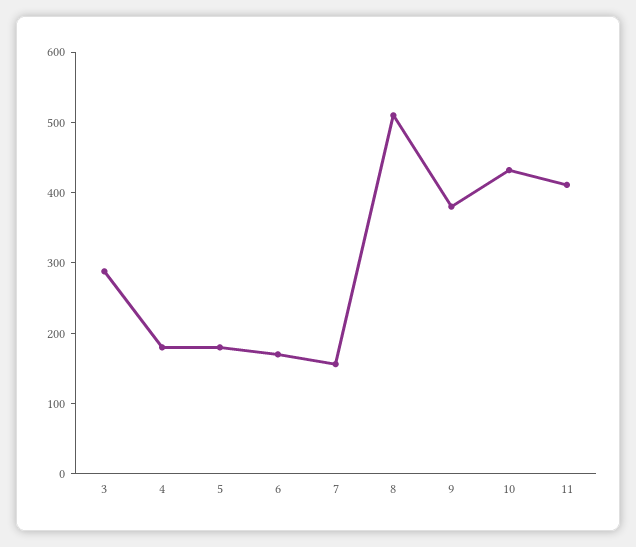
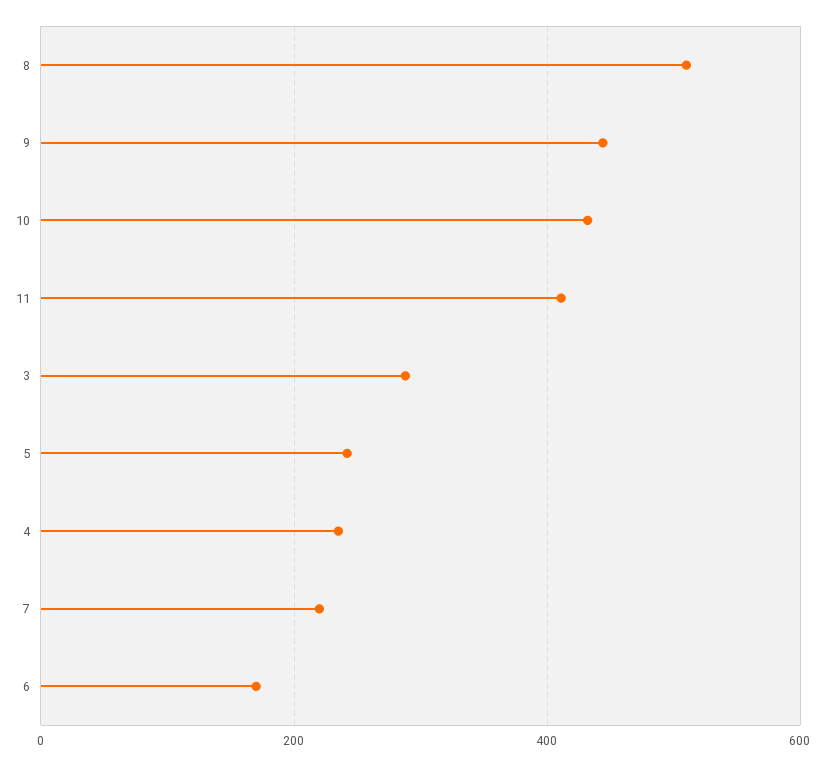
4: 180 -> 240
5: 180 -> 240
7: 160 -> 220
9: 380 -> 440

